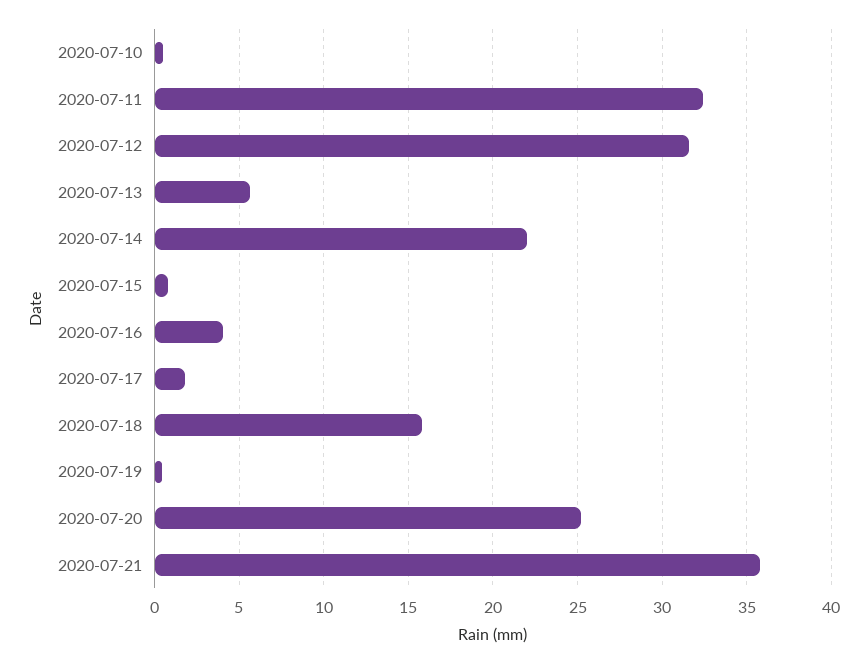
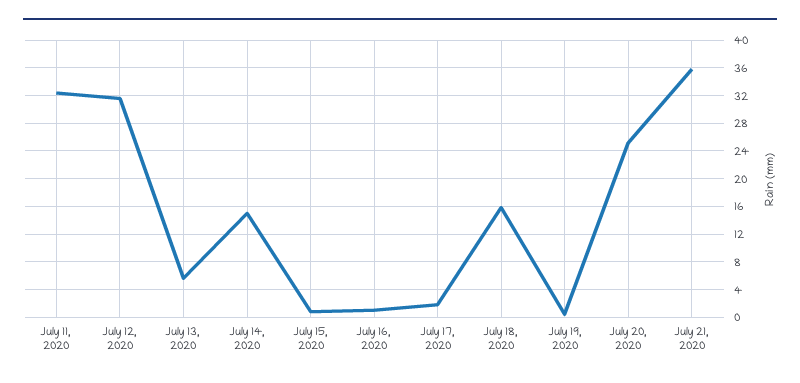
2020-07-10: 0.5 -> none
2020-07-14: 22 -> 15
2020-07-16: 4 -> 1

